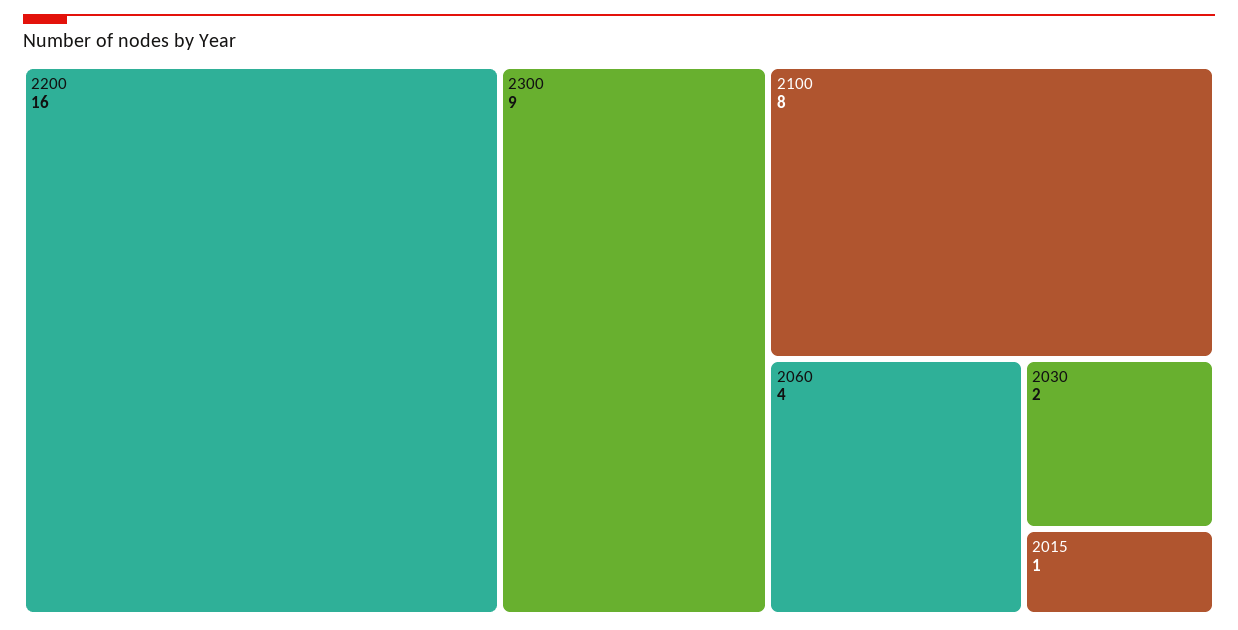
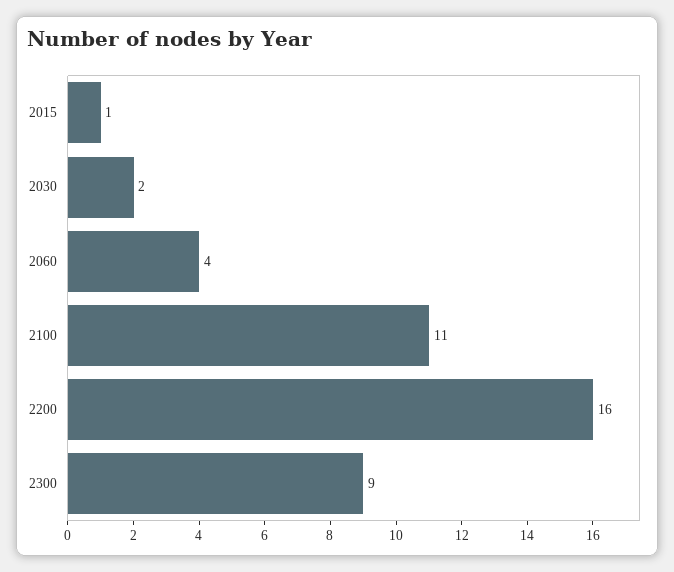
2100: 8 -> 11

